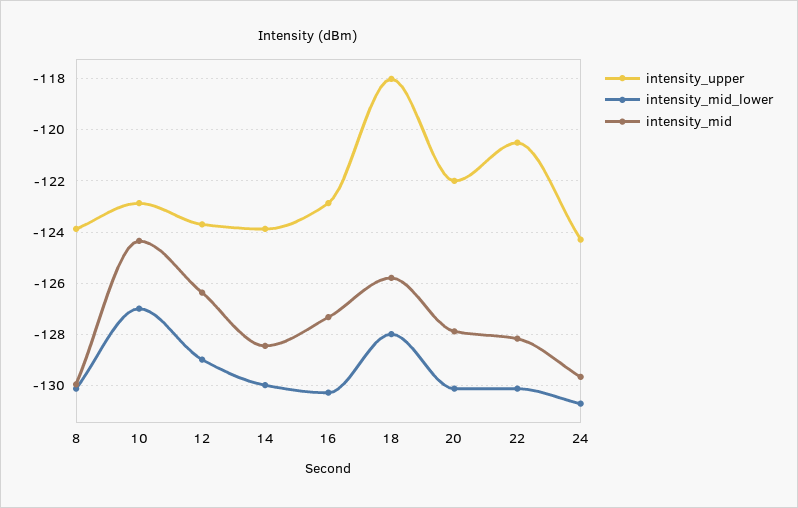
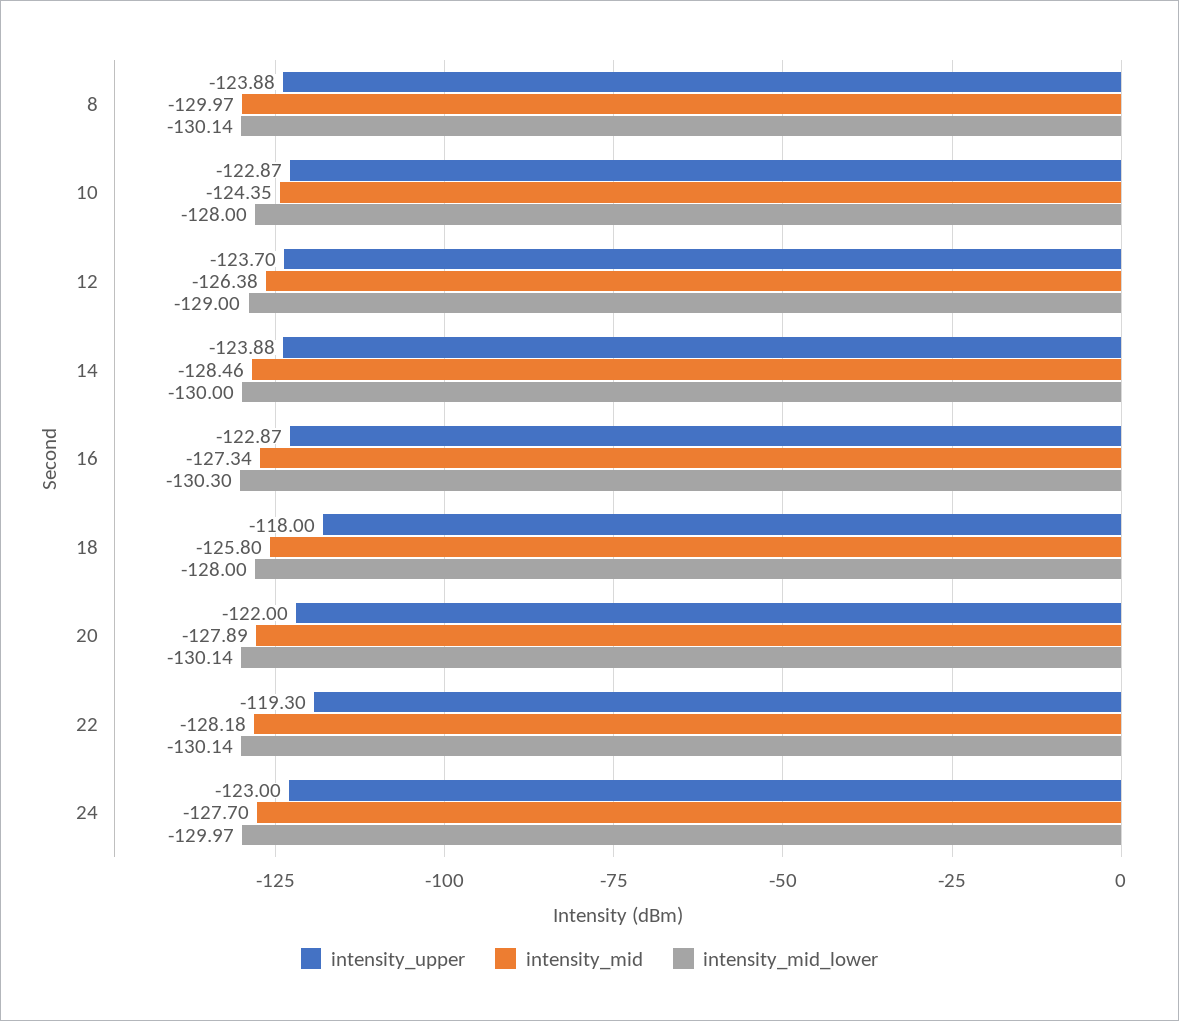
intensity_mid_lower, 10: -127 -> -128
intensity_upper, 22: -120.5 -> -119.3
intensity_upper, 24: -124.25 -> -123
intensity_mid_lower, 24: -130.75 -> -129.97
intensity_mid, 24: -129.75 -> -127.7

